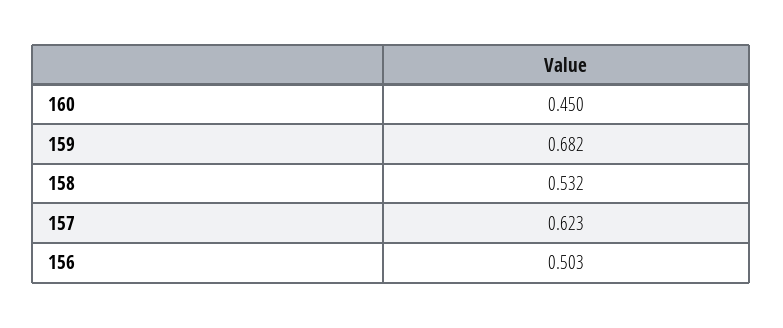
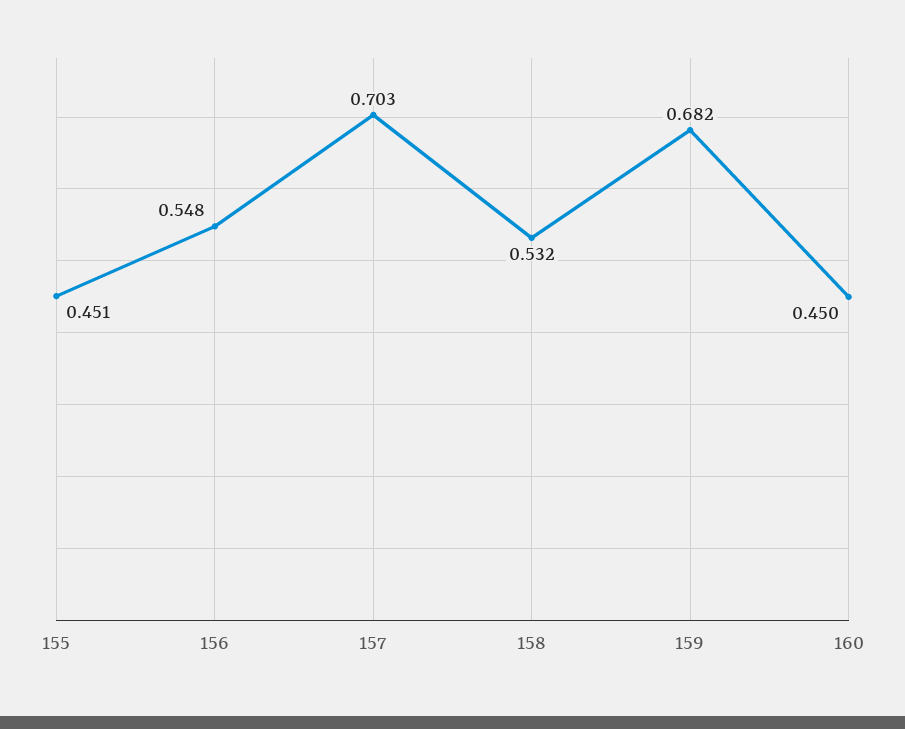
157: 0.623 -> 0.703
156: 0.503 -> 0.548
155: none -> 0.451

